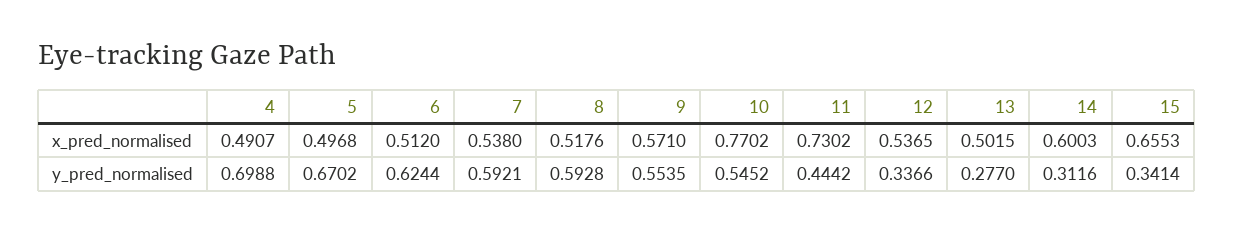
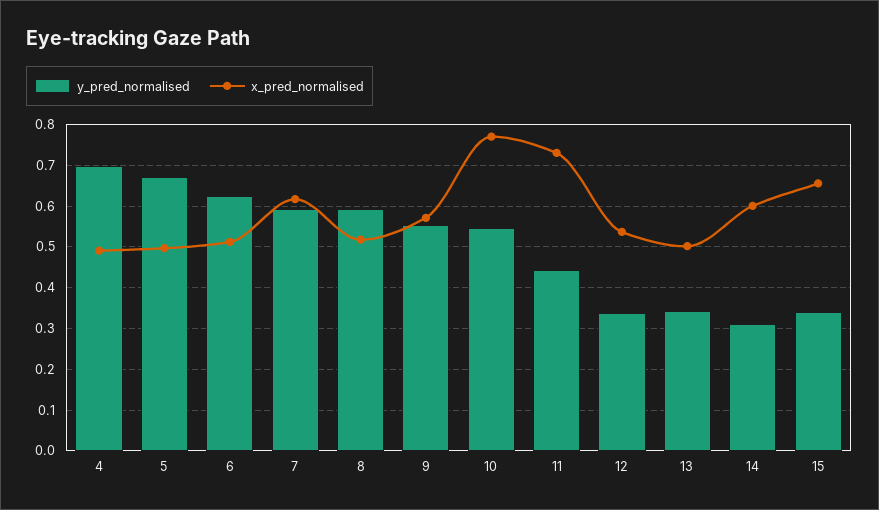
x_pred_normalised, 7: 0.538 -> 0.62
y_pred_normalised, 13: 0.277 -> 0.34

